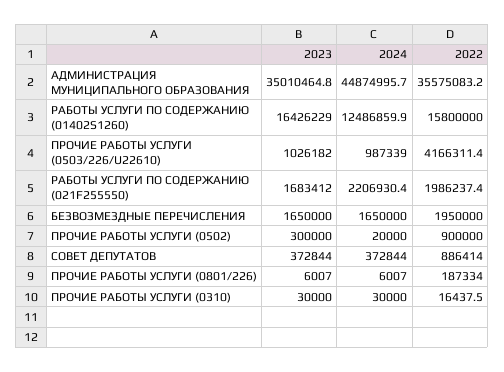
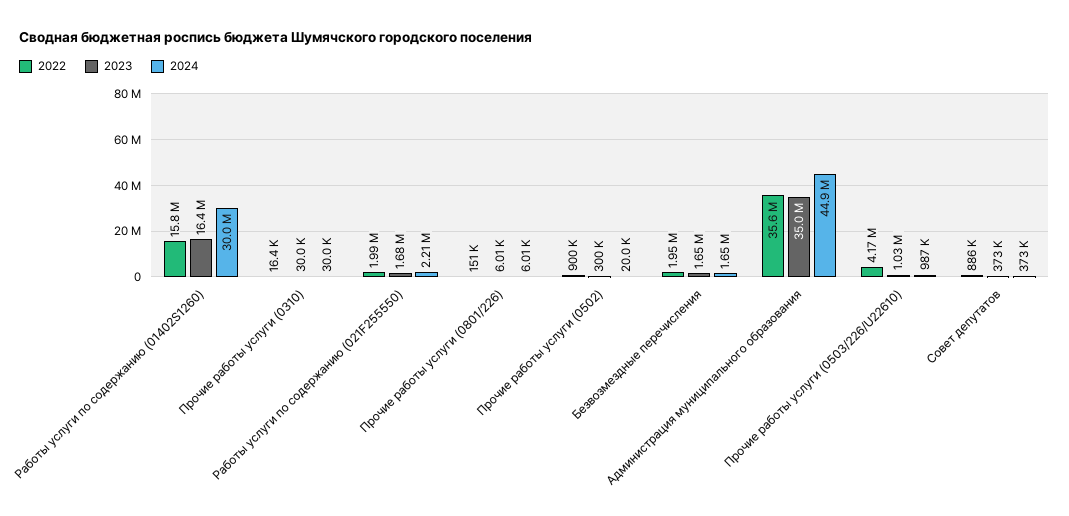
2024, РАБОТЫ УСЛУГИ ПО СОДЕРЖАНИЮ (01402S1260): 12486859.9 -> 30000000
2022, ПРОЧИЕ РАБОТЫ УСЛУГИ (0801/226): 187334 -> 151000

